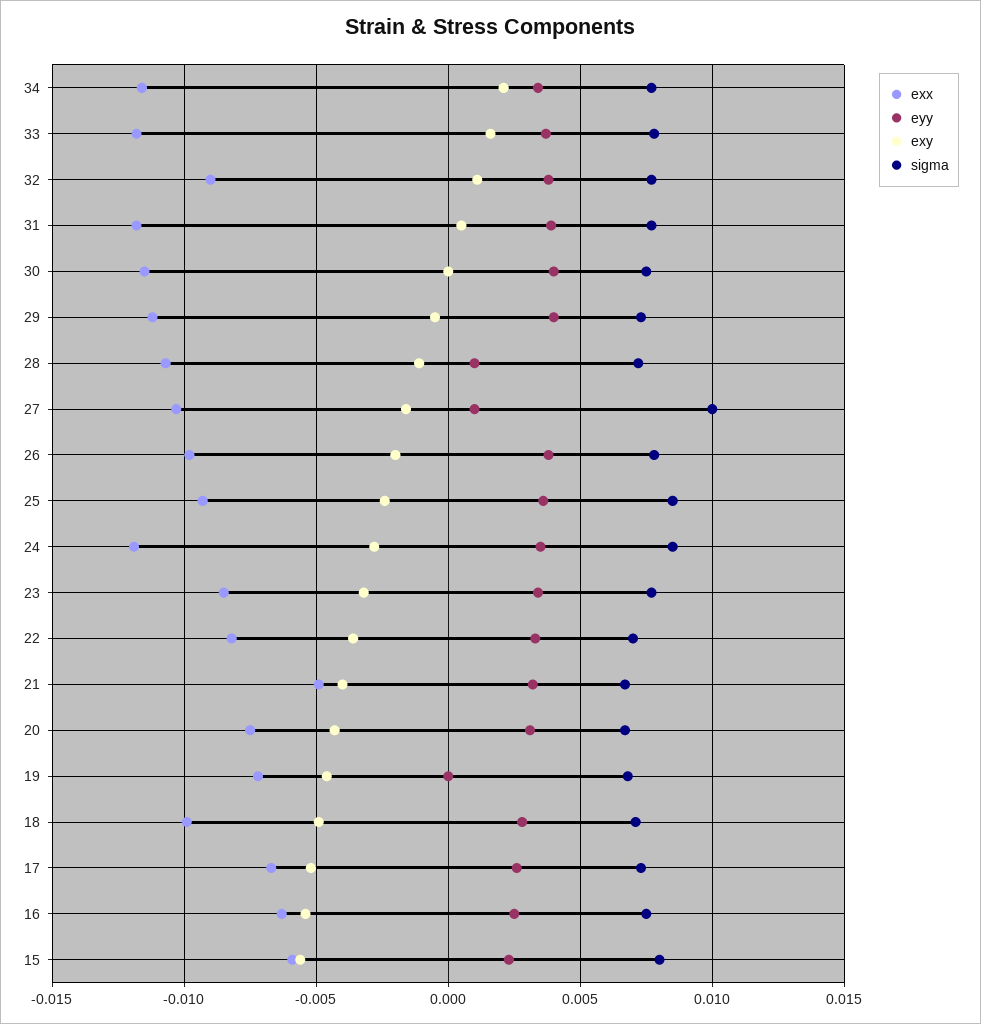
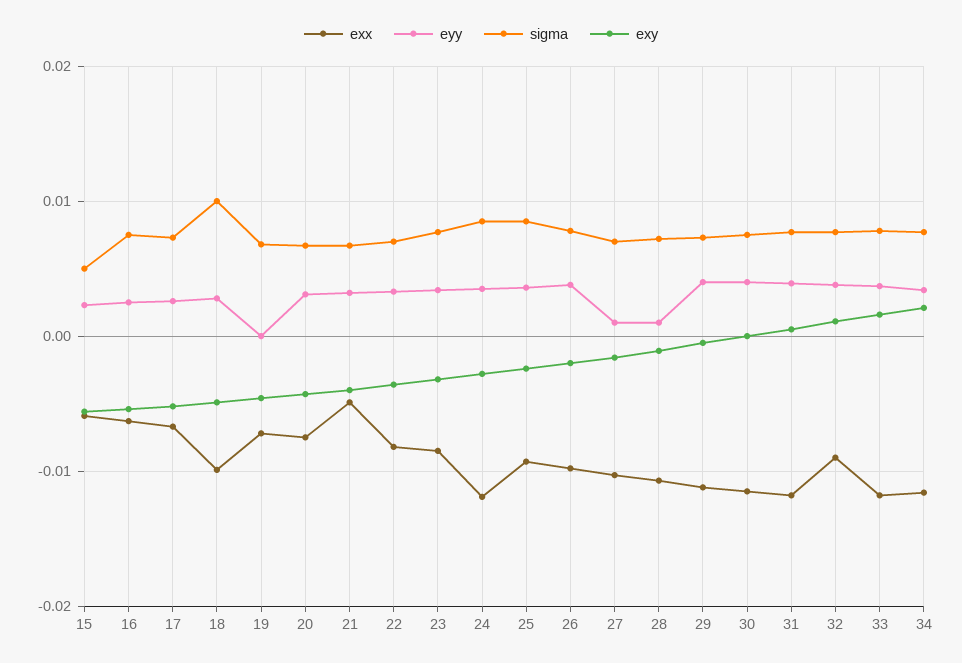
sigma, 27: 0.01 -> 0.007
sigma, 18: 0.007 -> 0.01
sigma, 15: 0.008 -> 0.005

